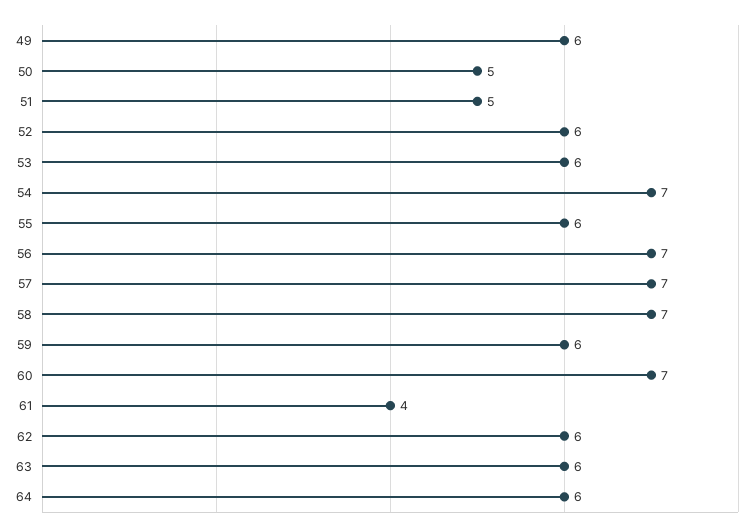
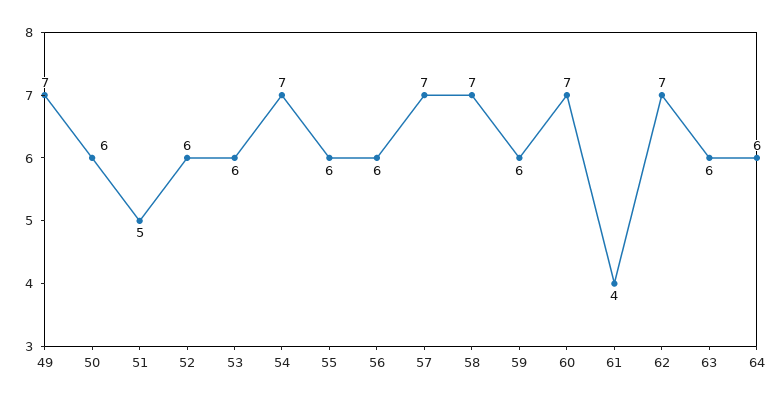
49: 6 -> 7
50: 5 -> 6
56: 7 -> 6
62: 6 -> 7

